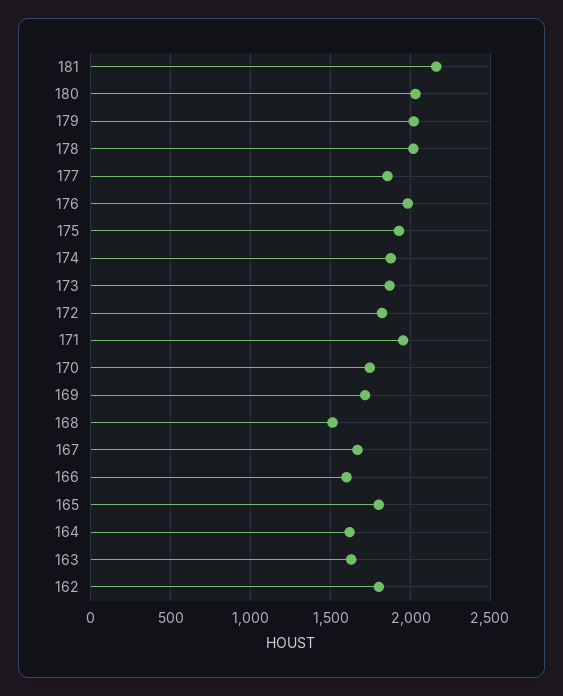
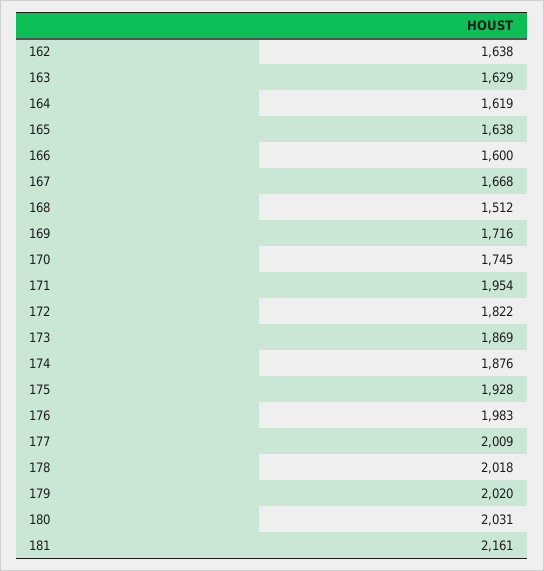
177: 1850 -> 2009
165: 1800 -> 1638
162: 1800 -> 1638

